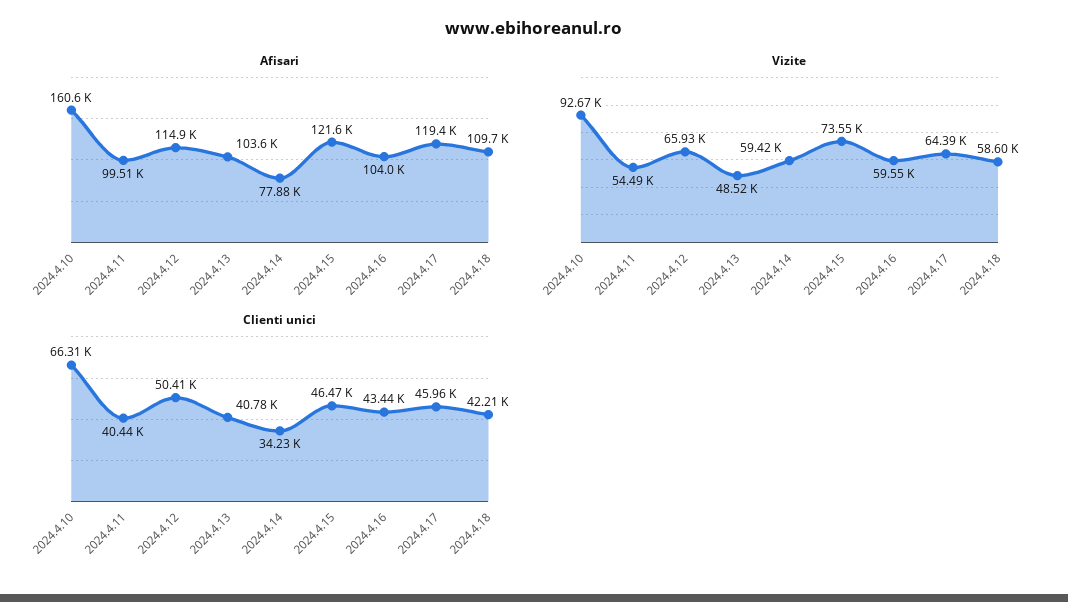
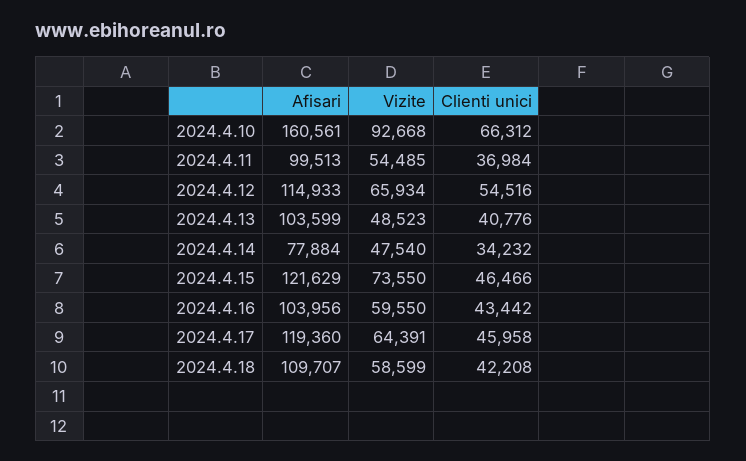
Vizite, 2024.4.14: 59420 -> 47540
Clienti unici, 2024.4.11: 40440 -> 36984
Clienti unici, 2024.4.12: 50410 -> 54516

